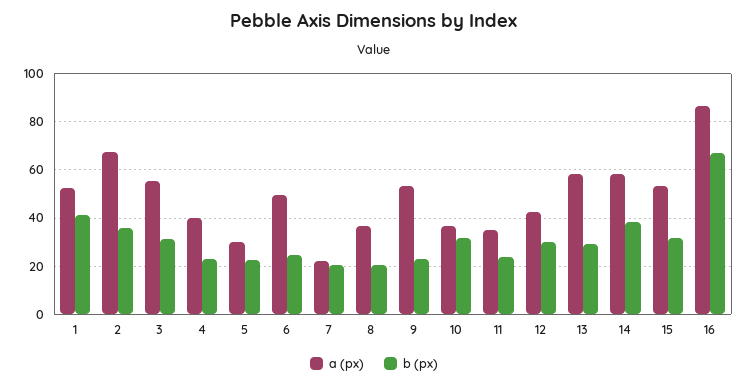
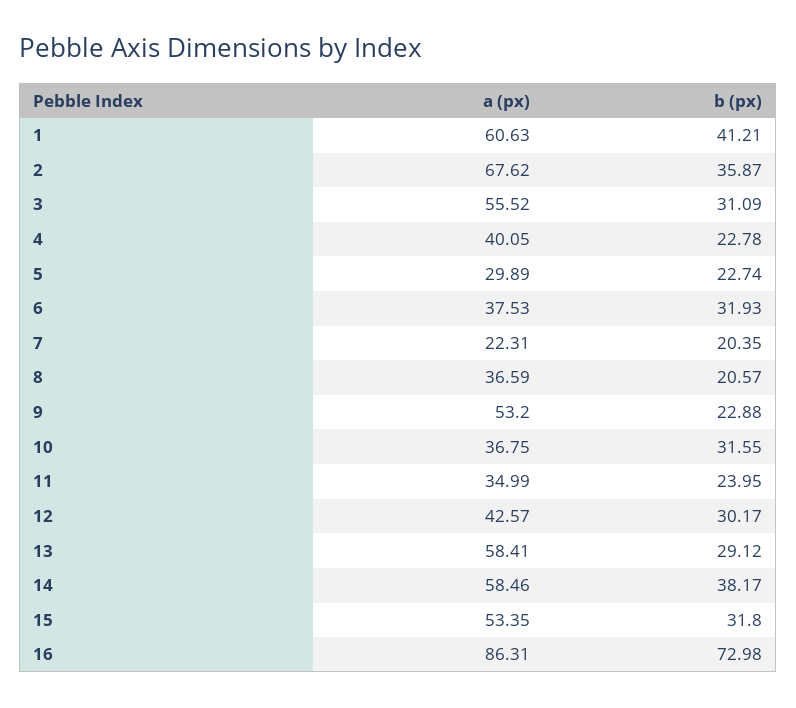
a (px), 1: 52.5 -> 60.63
a (px), 6: 50 -> 37.53
b (px), 6: 25 -> 31.93
b (px), 16: 67.5 -> 72.98

